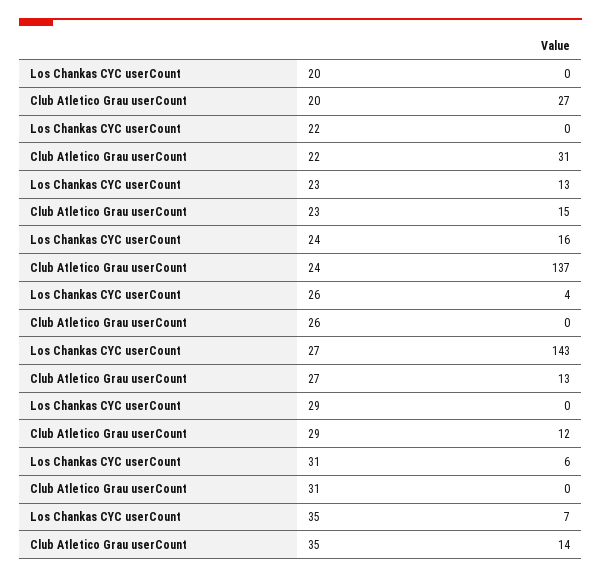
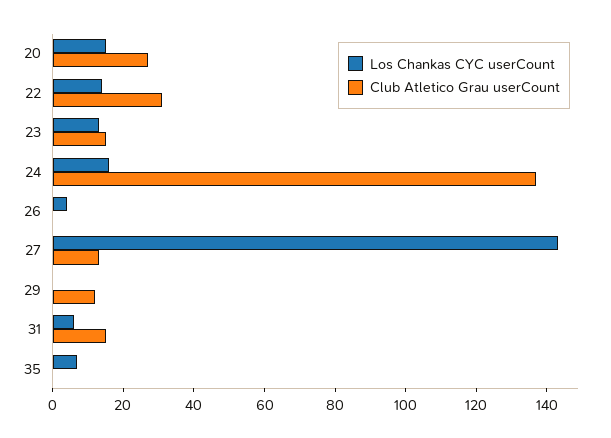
Los Chankas CYC userCount, 20: 0 -> 15
Los Chankas CYC userCount, 22: 0 -> 15
Club Atletico Grau userCount, 31: 0 -> 15
Club Atletico Grau userCount, 35: 14 -> 0

